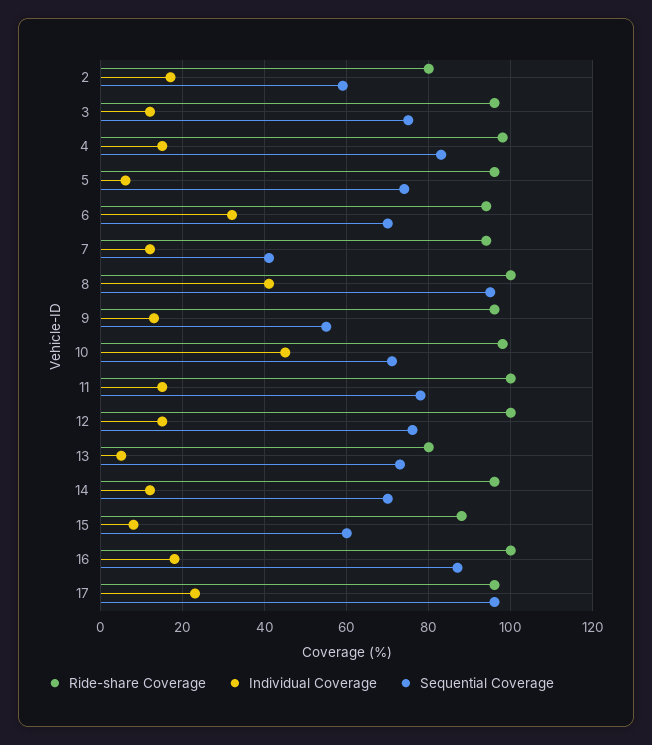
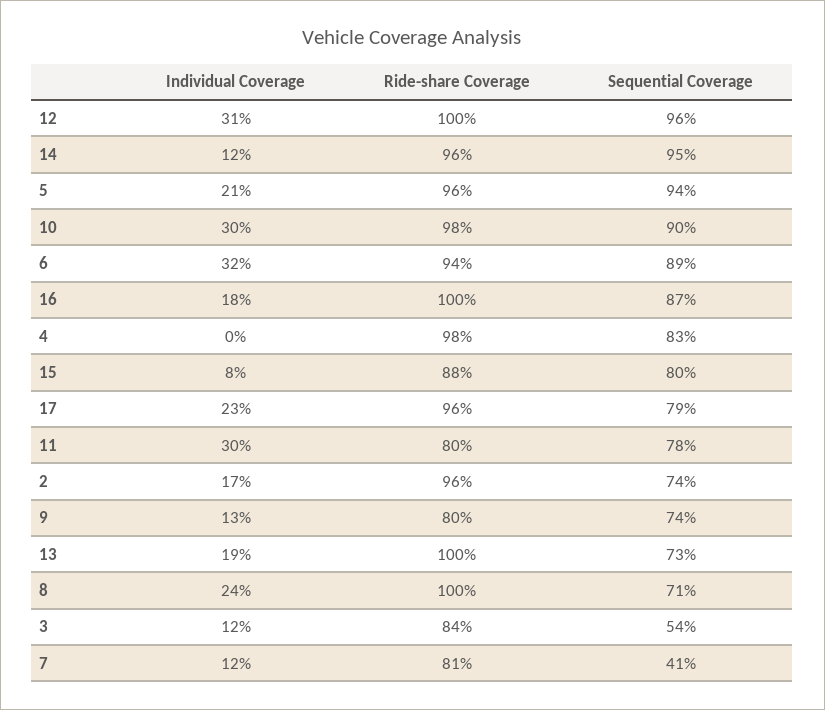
Ride-share Coverage, 2: 80 -> 96
Sequential Coverage, 2: 60 -> 74
Ride-share Coverage, 3: 95 -> 84
Sequential Coverage, 3: 75 -> 54
Individual Coverage, 4: 15 -> 0
Individual Coverage, 5: 5 -> 21
Sequential Coverage, 5: 75 -> 94
Sequential Coverage, 6: 70 -> 89
Ride-share Coverage, 7: 95 -> 81
Individual Coverage, 8: 40 -> 24
Sequential Coverage, 8: 95 -> 71
Ride-share Coverage, 9: 95 -> 80
Sequential Coverage, 9: 55 -> 74
Individual Coverage, 10: 45 -> 30
Sequential Coverage, 10: 70 -> 90
Ride-share Coverage, 11: 100 -> 80
Individual Coverage, 11: 15 -> 30
Individual Coverage, 12: 15 -> 31
Sequential Coverage, 12: 75 -> 96
Ride-share Coverage, 13: 80 -> 100
Individual Coverage, 13: 5 -> 19
Sequential Coverage, 14: 70 -> 95
Sequential Coverage, 15: 60 -> 80
Sequential Coverage, 17: 95 -> 79

